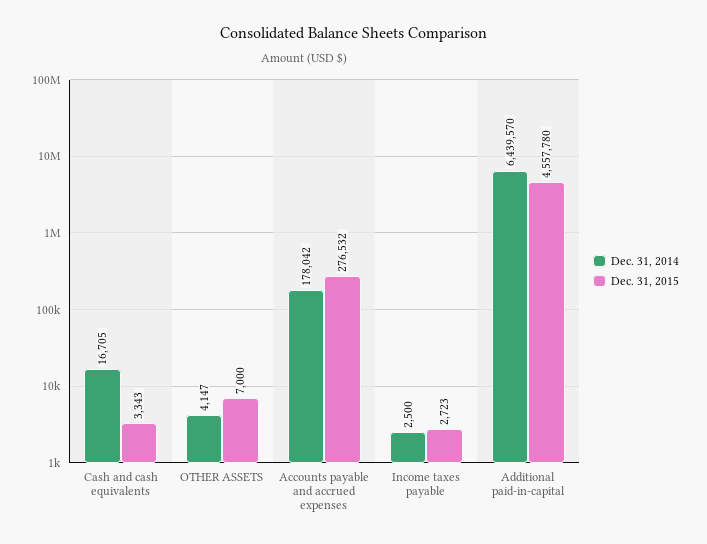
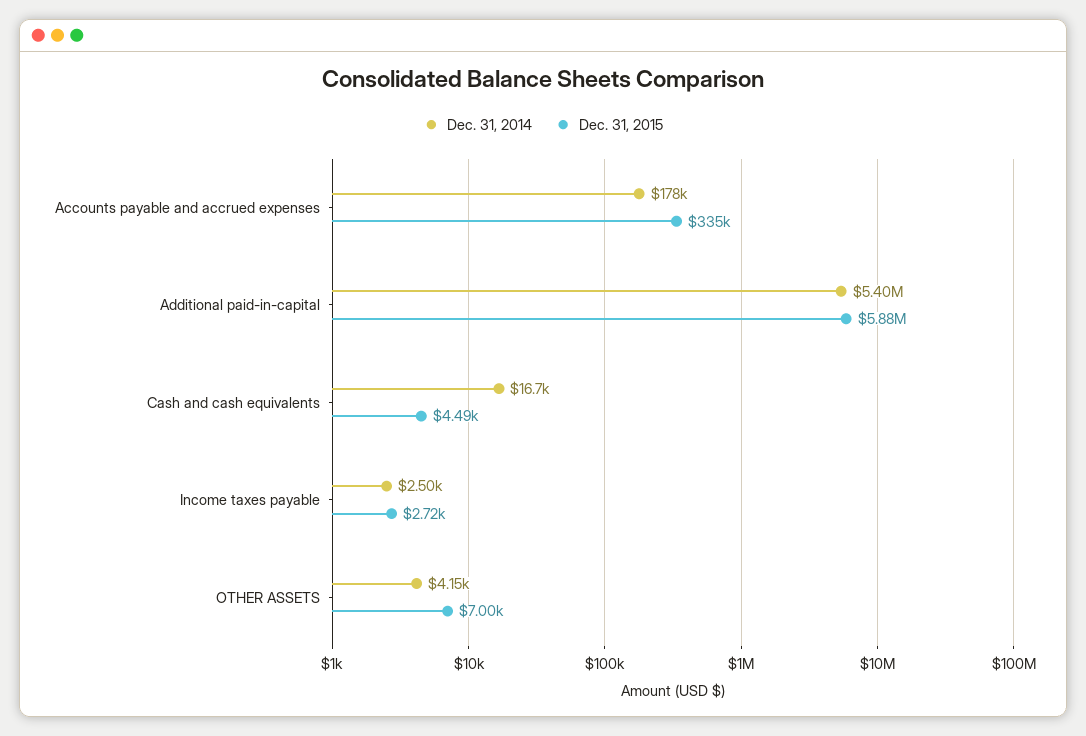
Dec. 31, 2015, Cash and cash equivalents: 3343 -> 4490
Dec. 31, 2015, Accounts payable and accrued expenses: 276532 -> 335000
Dec. 31, 2014, Additional paid-in-capital: 6439570 -> 5400000
Dec. 31, 2015, Additional paid-in-capital: 4557780 -> 5880000

